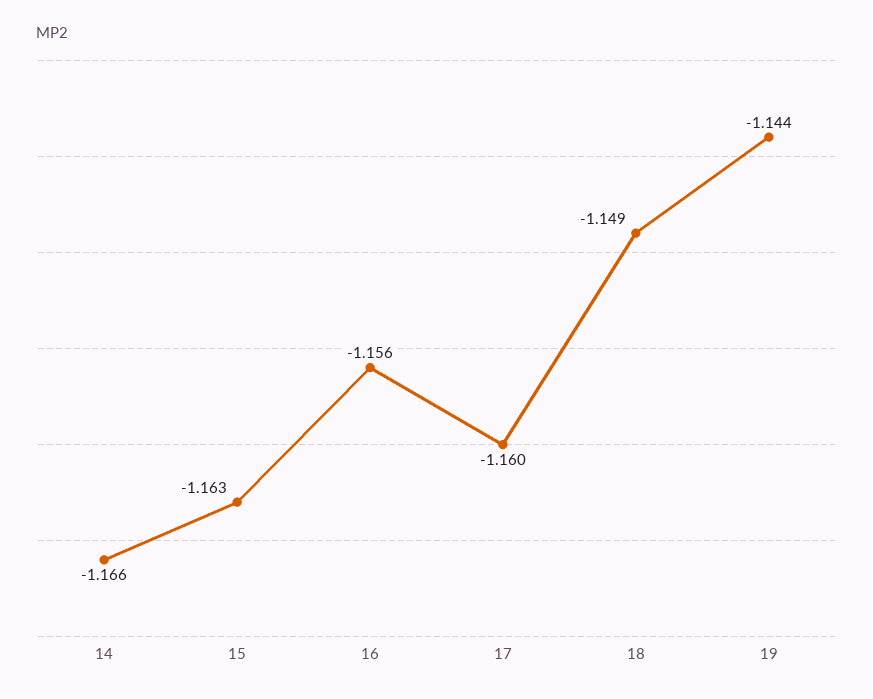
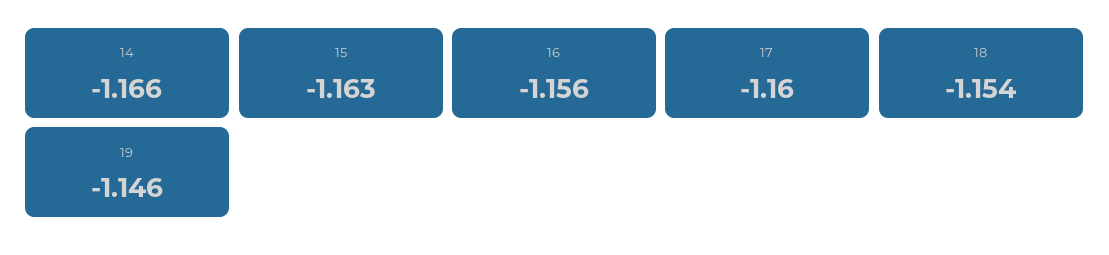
18: -1.149 -> -1.154
19: -1.144 -> -1.146

